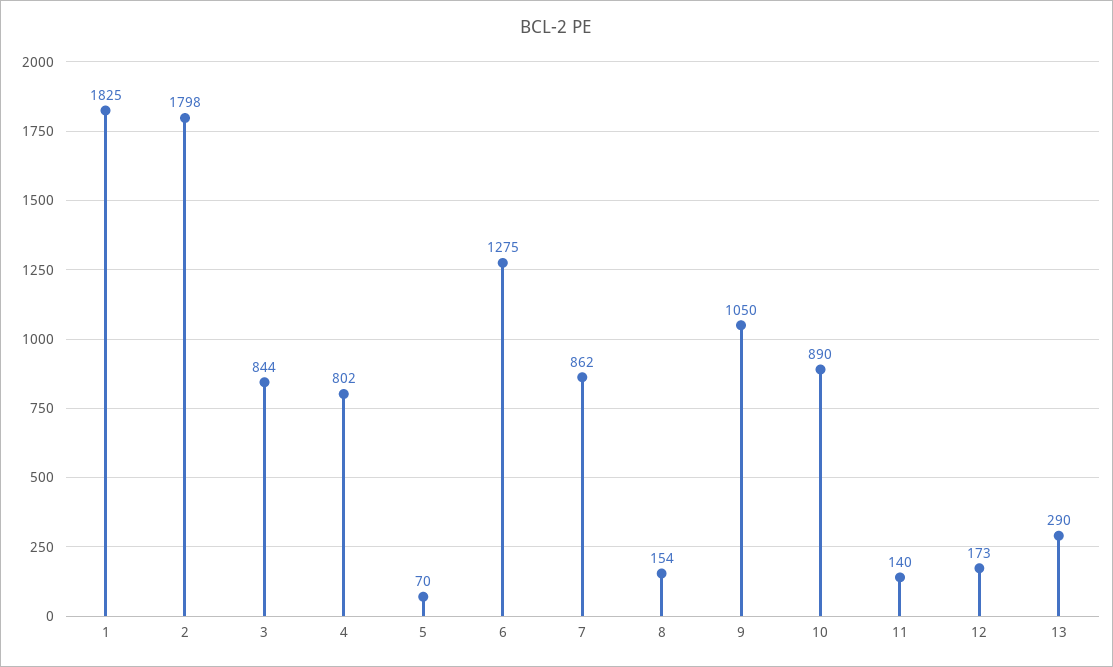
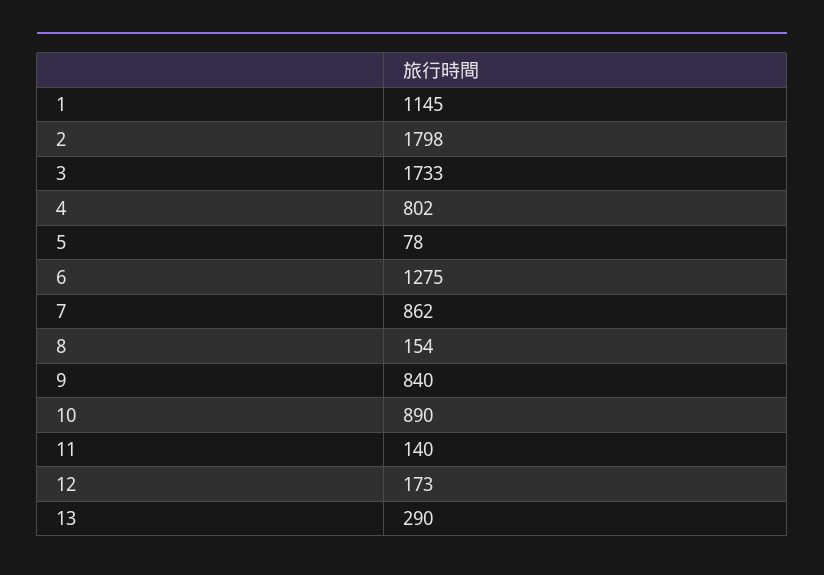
1: 1825 -> 1145
3: 844 -> 1733
5: 70 -> 78
9: 1050 -> 840

